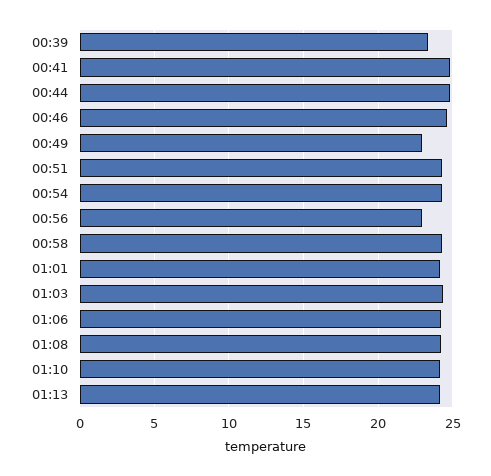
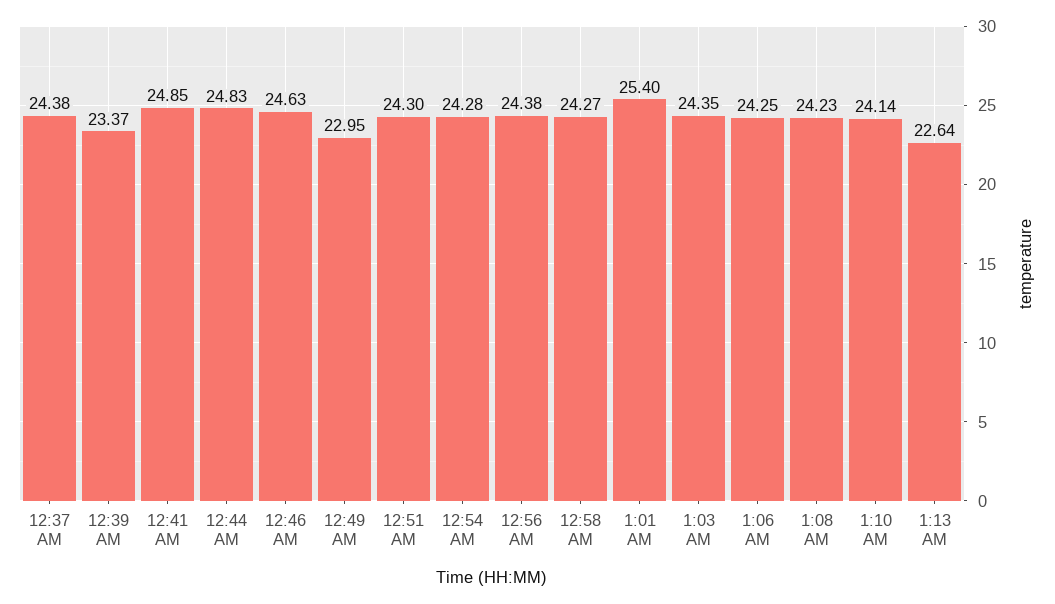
00:56: 23 -> 24.38
01:01: 24 -> 25.4
01:13: 24 -> 22.64
12:37 AM: none -> 24.38

